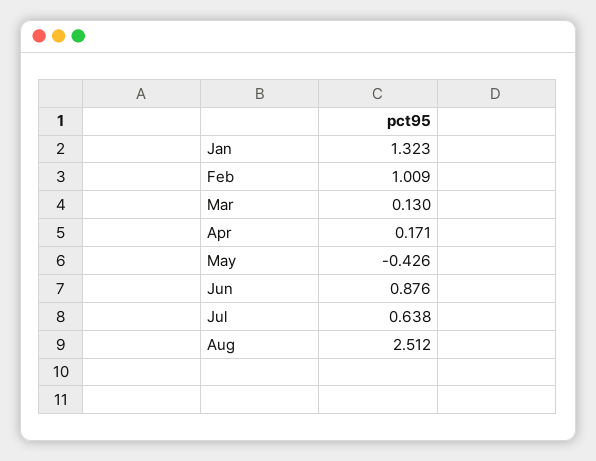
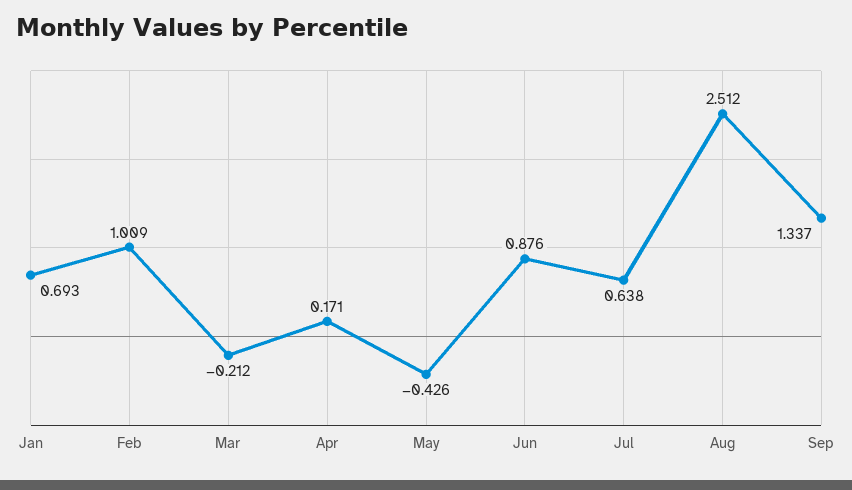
Jan: 1.323 -> 0.693
Mar: 0.13 -> -0.212
Sep: none -> 1.337

